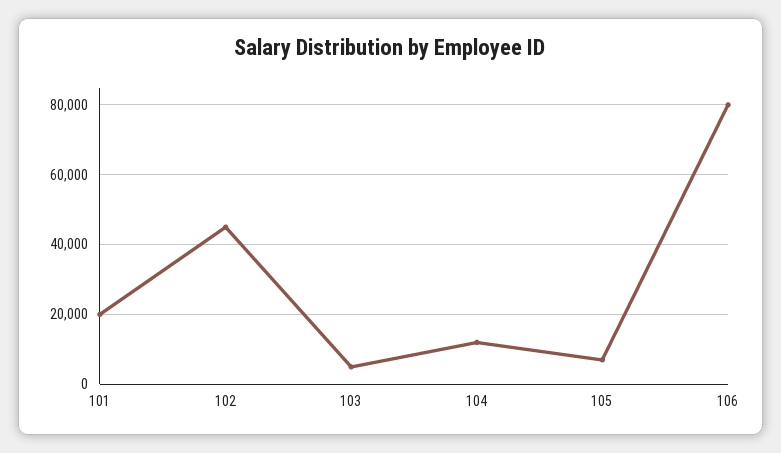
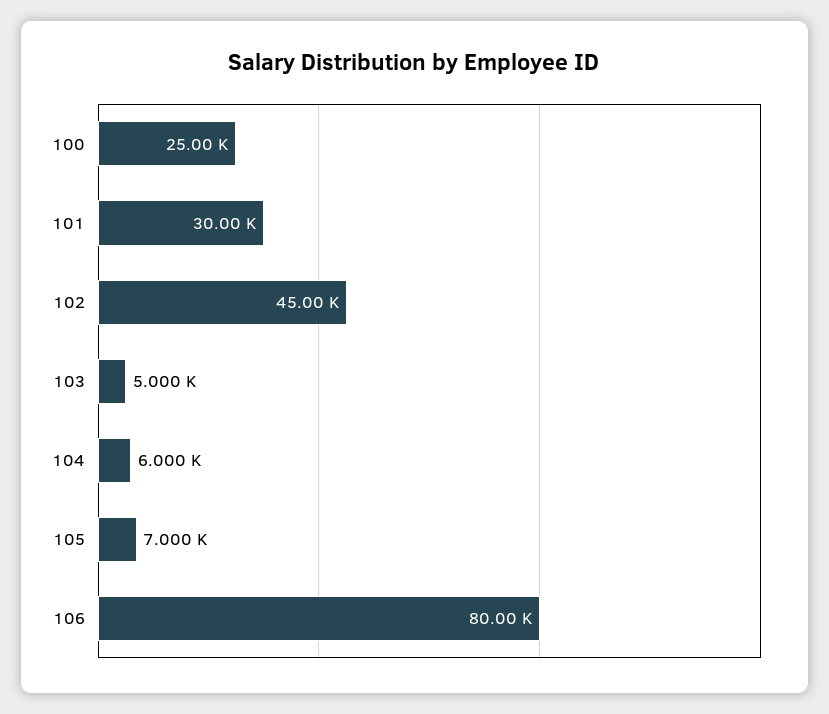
101: 20000 -> 30000
104: 12000 -> 6000
100: none -> 25000

